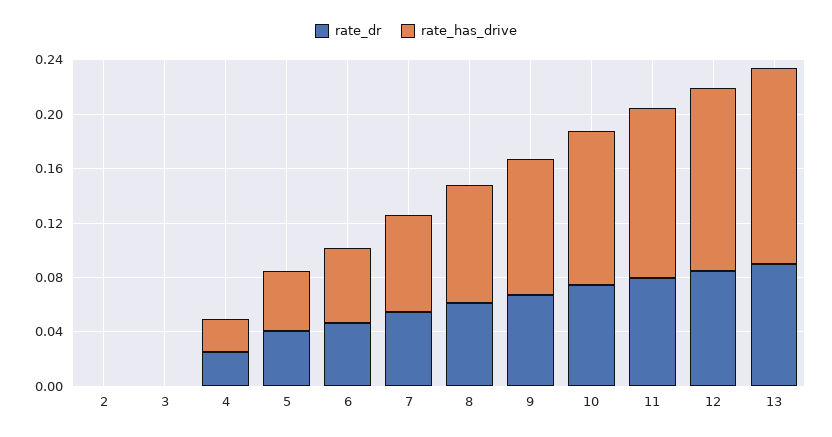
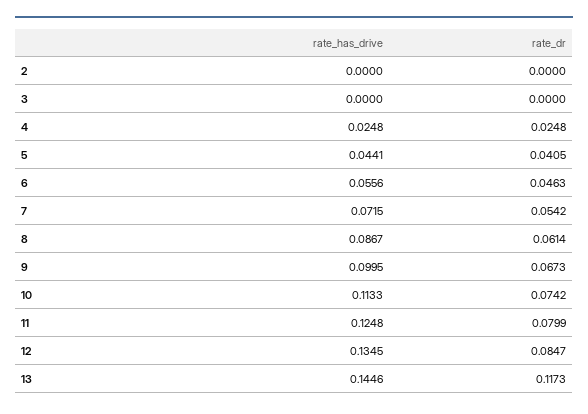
rate_dr, 13: 0.09 -> 0.1173

